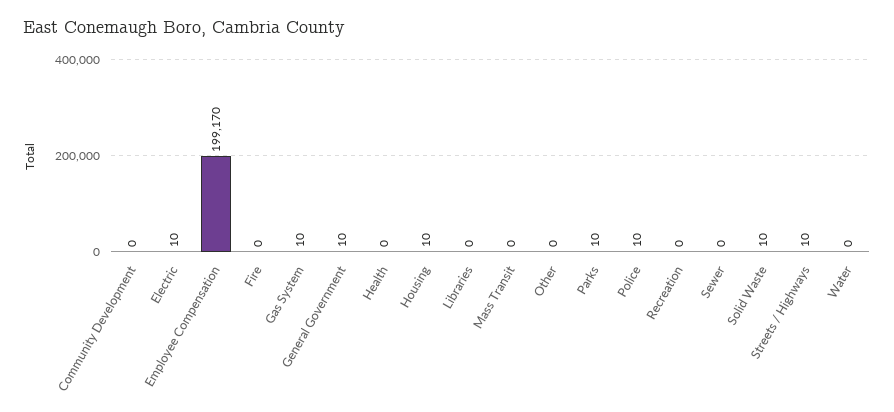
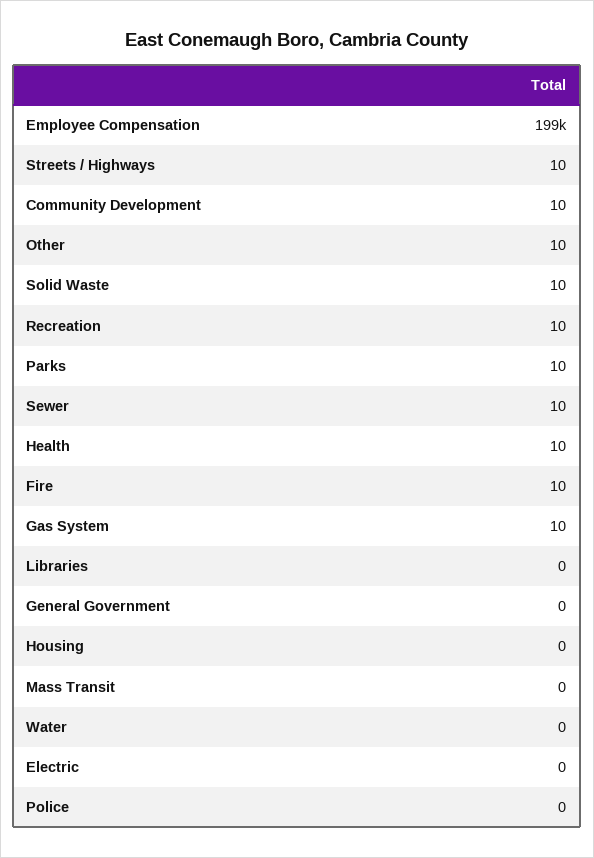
Community Development: 0 -> 10
Electric: 10 -> 0
Fire: 0 -> 10
General Government: 10 -> 0
Health: 0 -> 10
Housing: 10 -> 0
Other: 0 -> 10
Police: 10 -> 0
Recreation: 0 -> 10
Sewer: 0 -> 10

